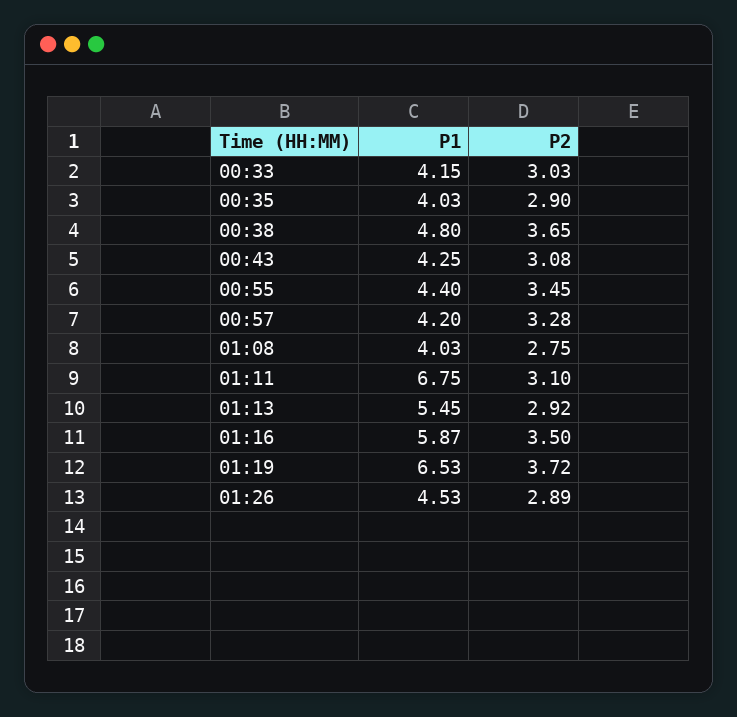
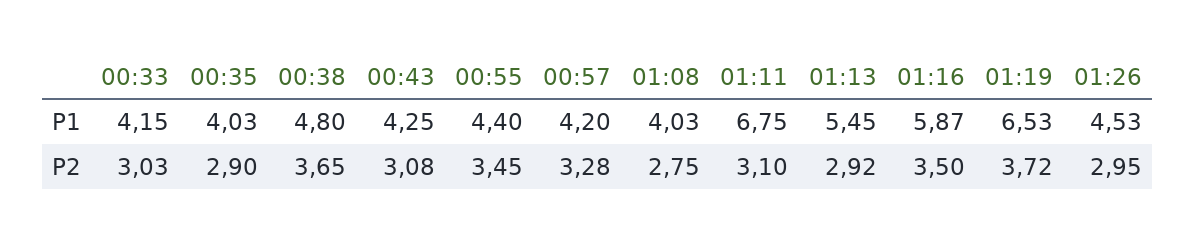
P2, 01:26: 2.89 -> 2.95

